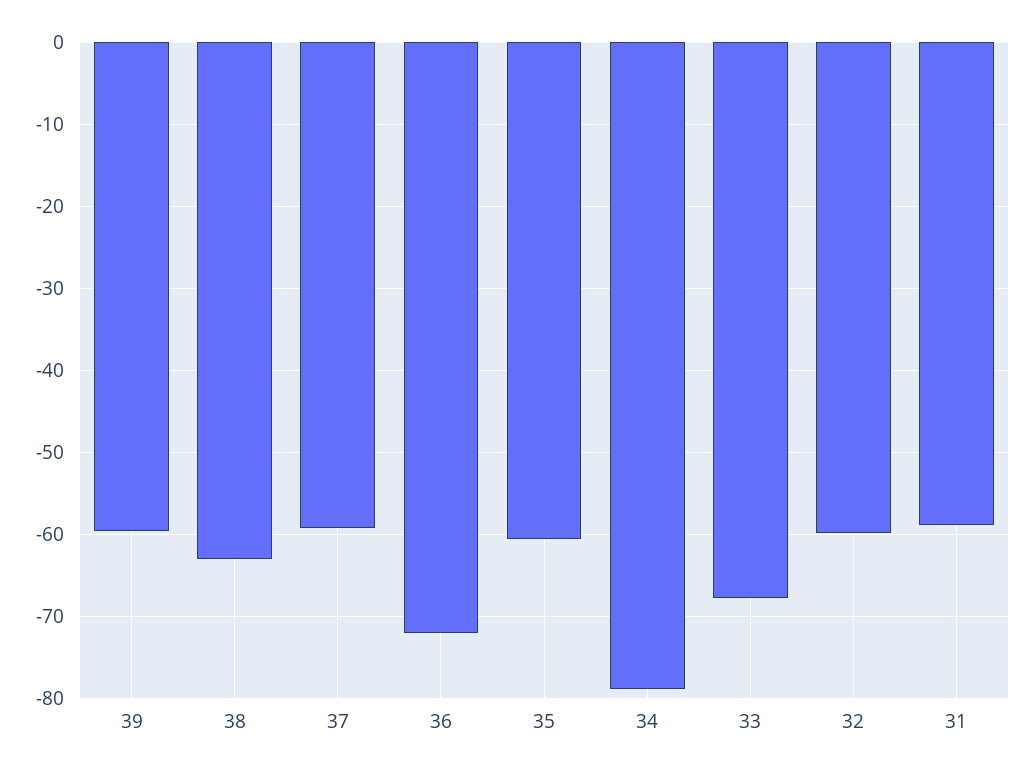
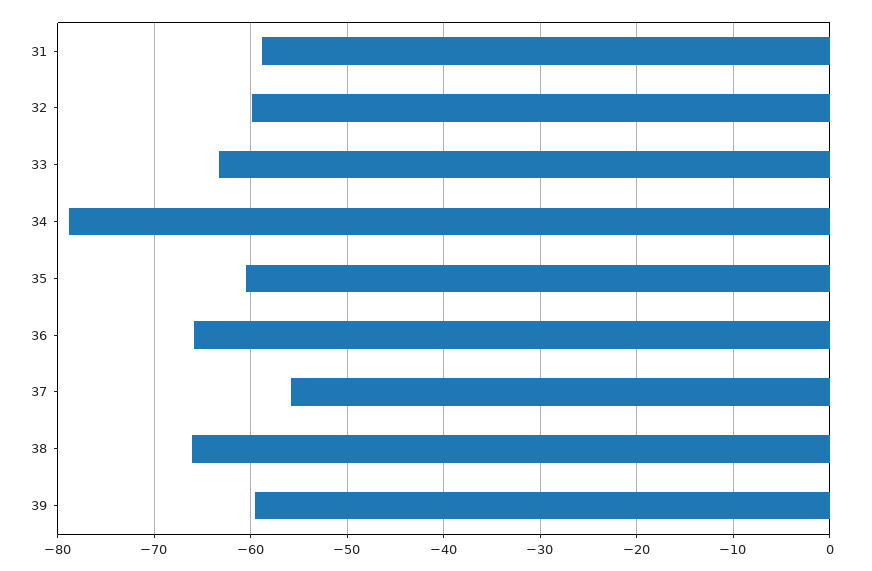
38: -63 -> -66
37: -59 -> -56
36: -72 -> -66
33: -68 -> -63

